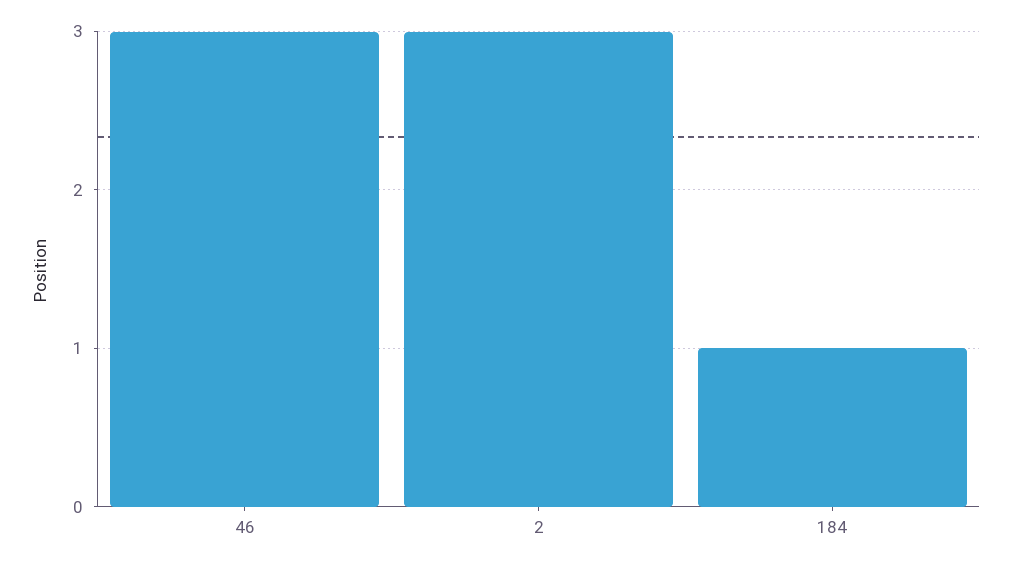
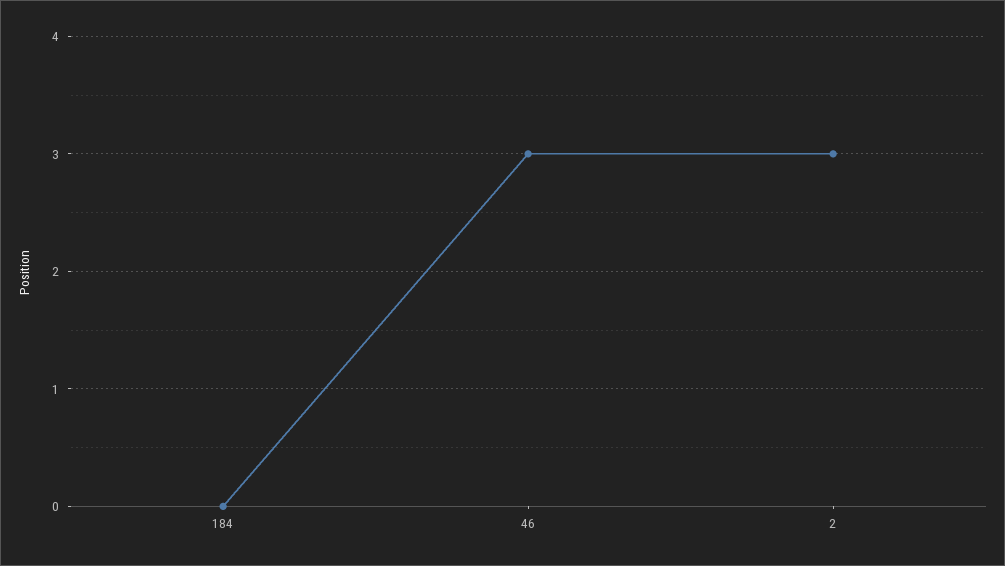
184: 1 -> 0

